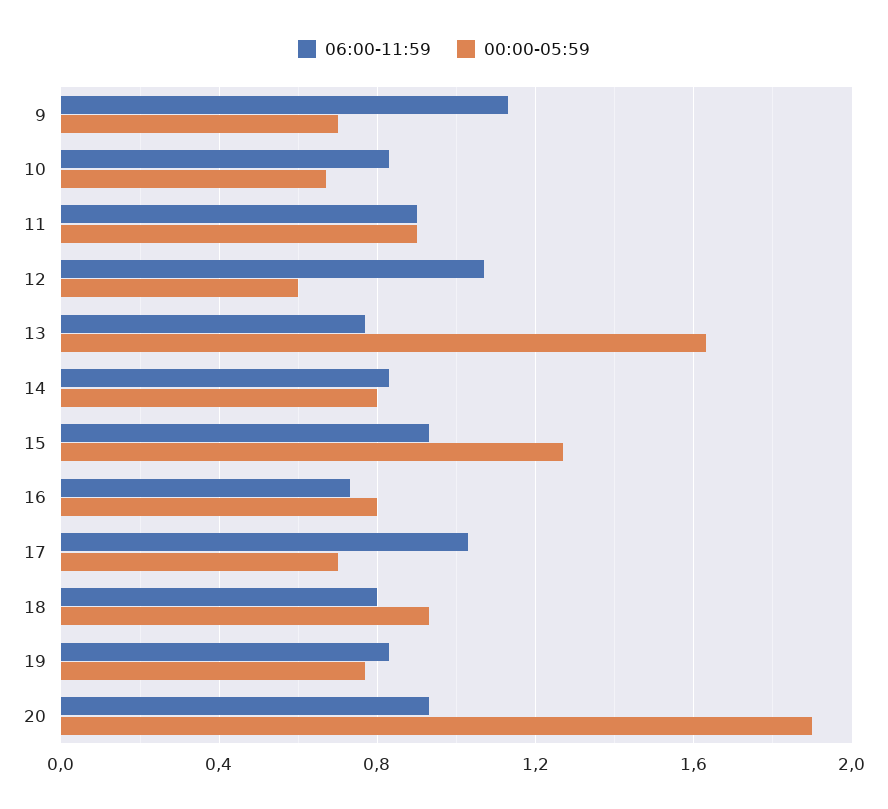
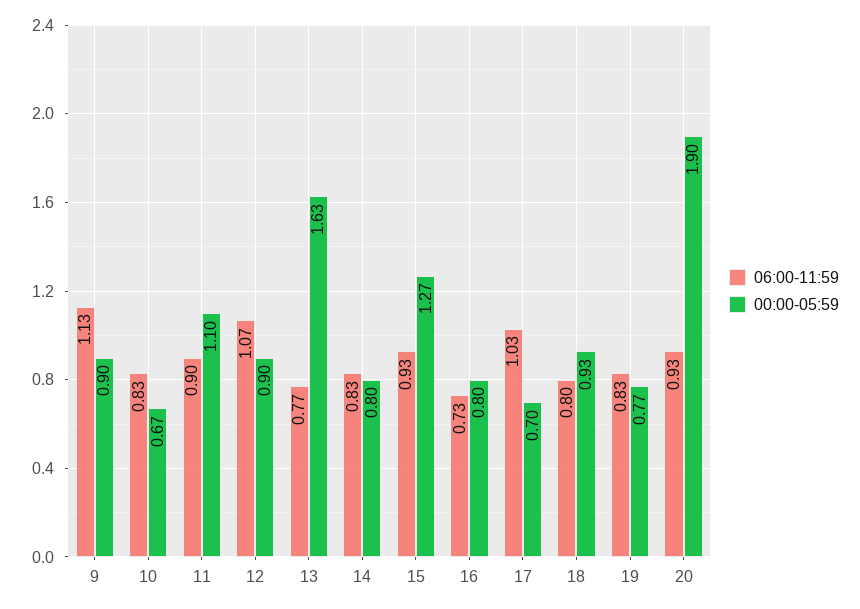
00:00-05:59, 9: 0.7 -> 0.9
00:00-05:59, 11: 0.9 -> 1.1
00:00-05:59, 12: 0.6 -> 0.9

